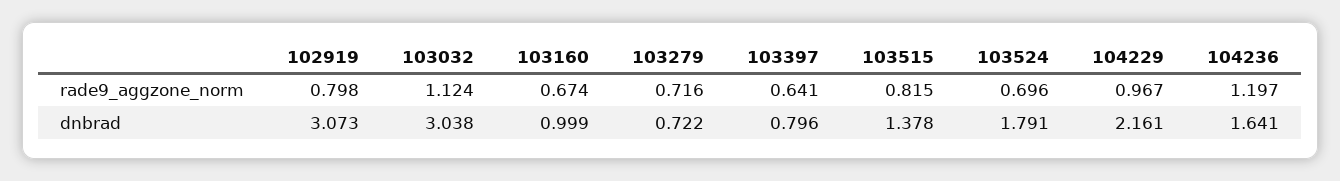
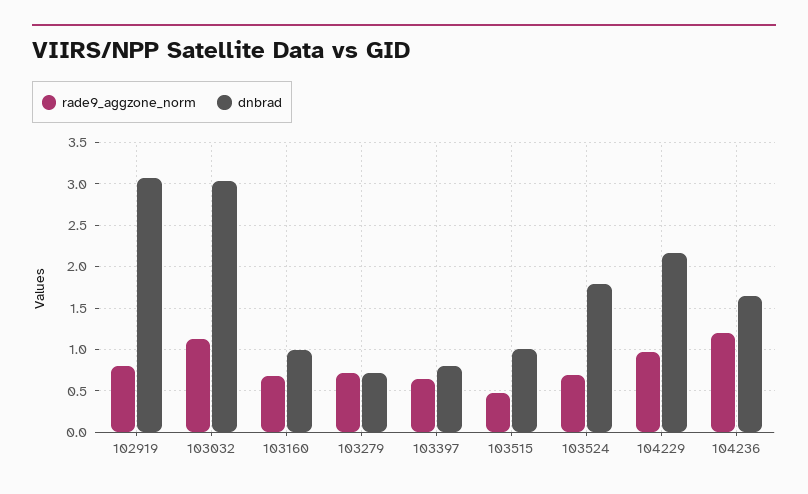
rade9_aggzone_norm, 103515: 0.815 -> 0.5
dnbrad, 103515: 1.378 -> 1

